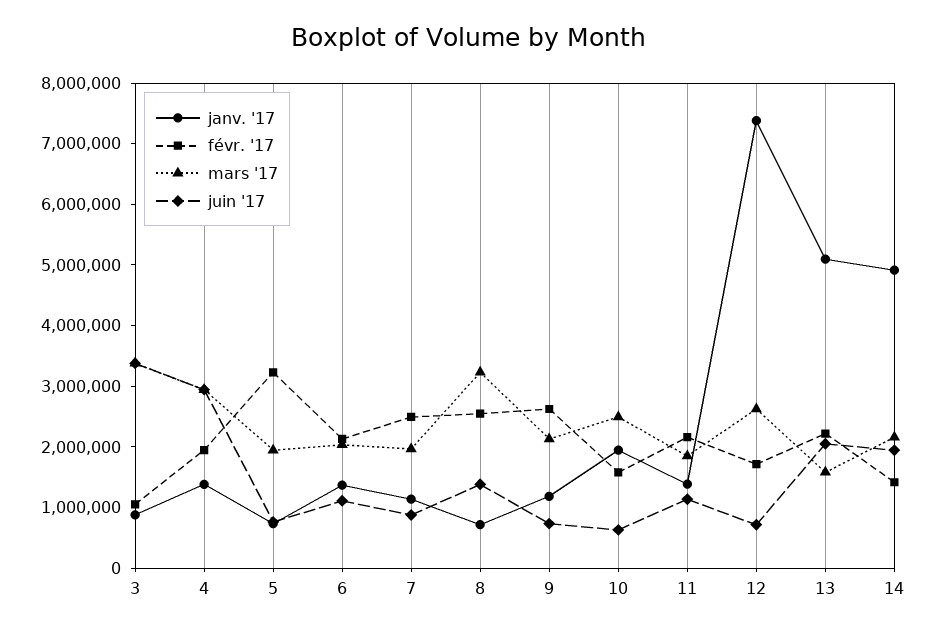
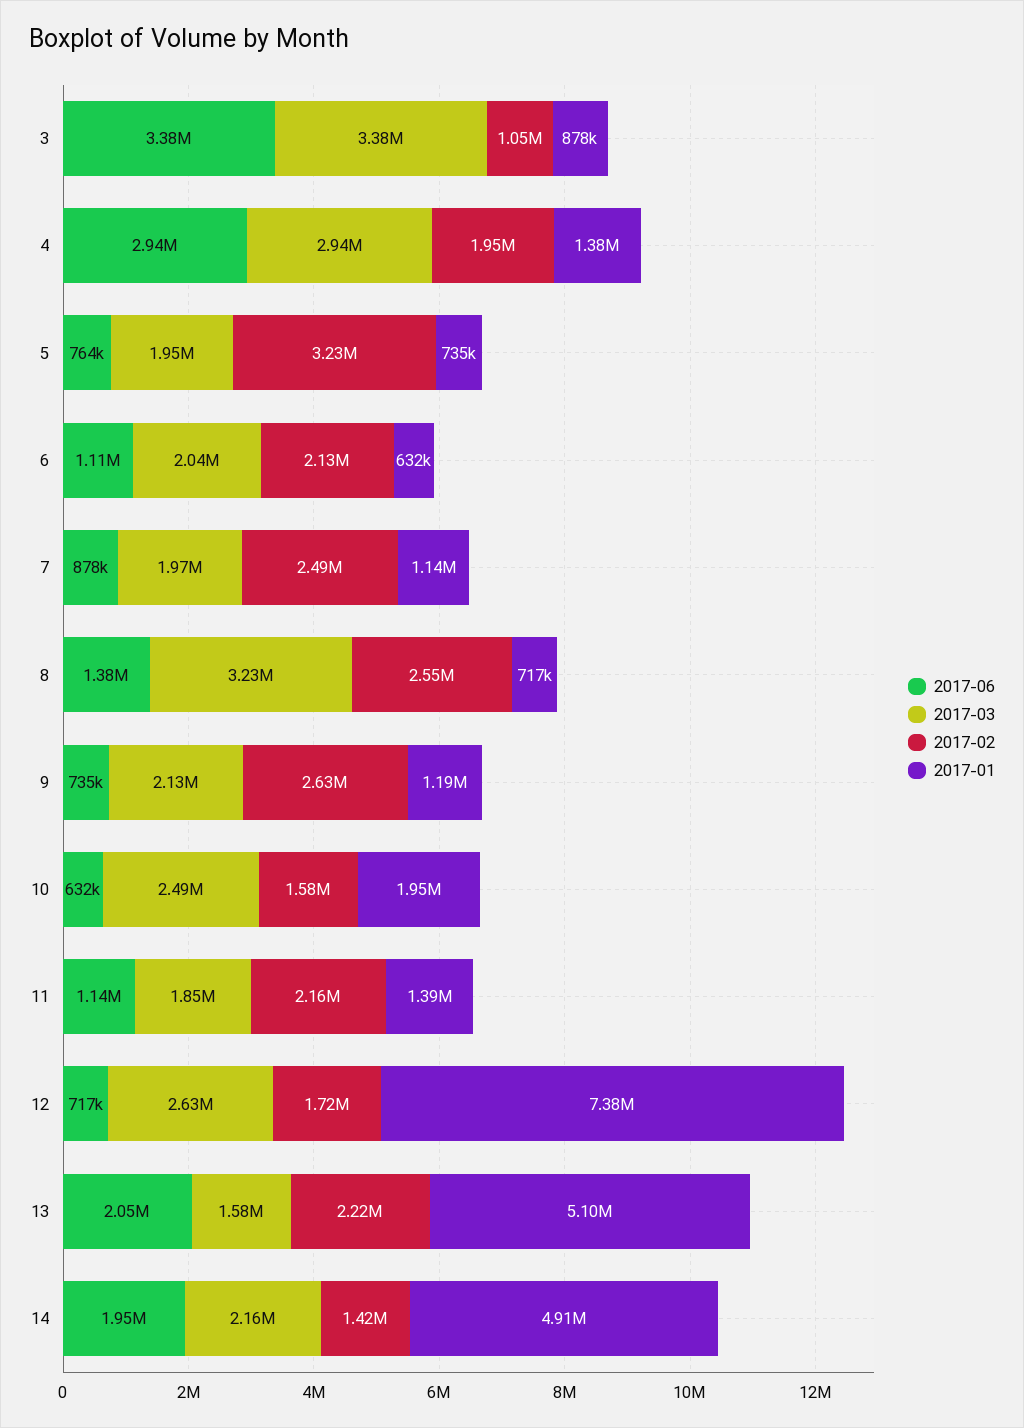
janv. '17, 6: 1400000 -> 632000

